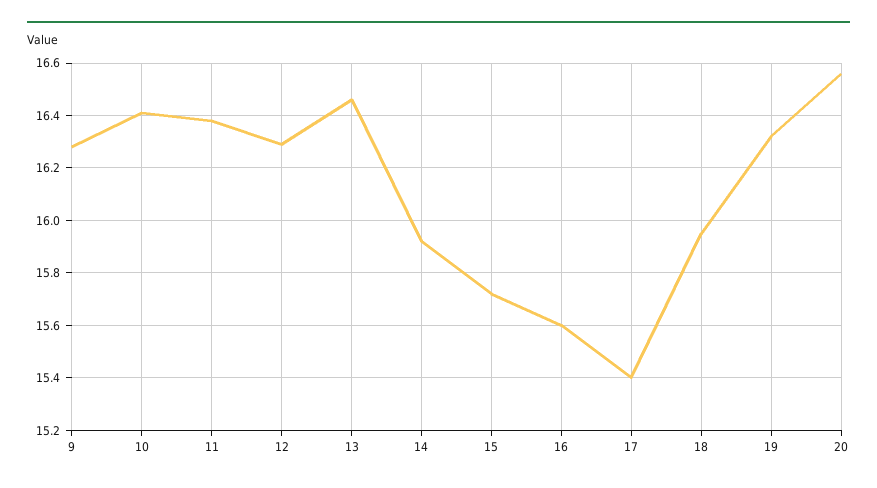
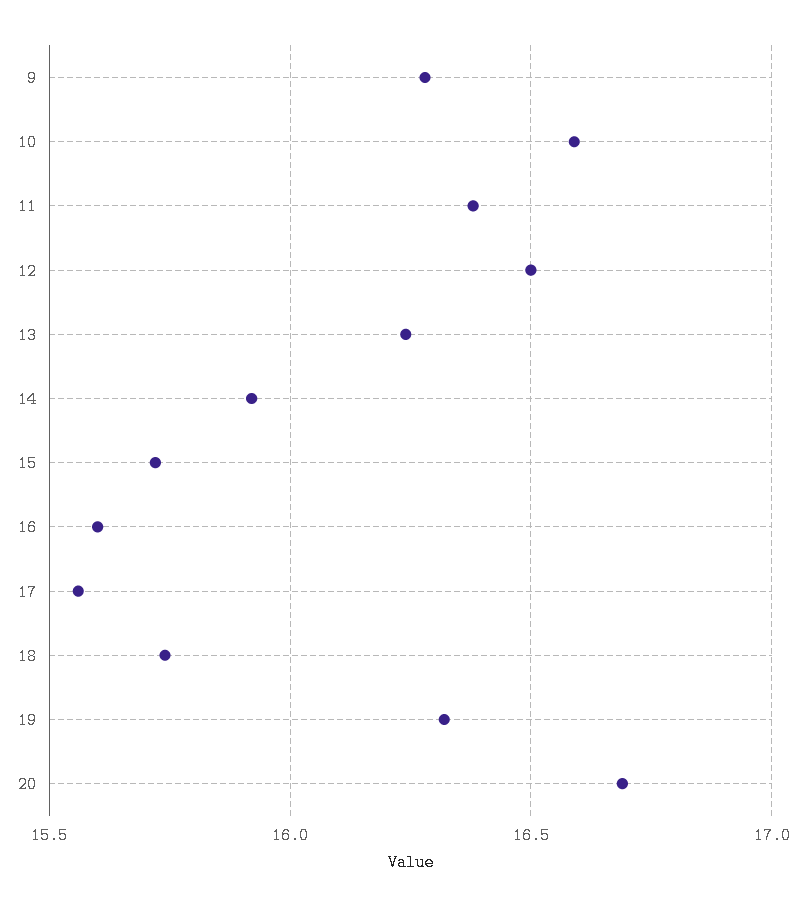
10: 16.4 -> 16.6
12: 16.3 -> 16.5
13: 16.45 -> 16.25
17: 15.4 -> 15.55
18: 15.95 -> 15.75
20: 16.55 -> 16.7

